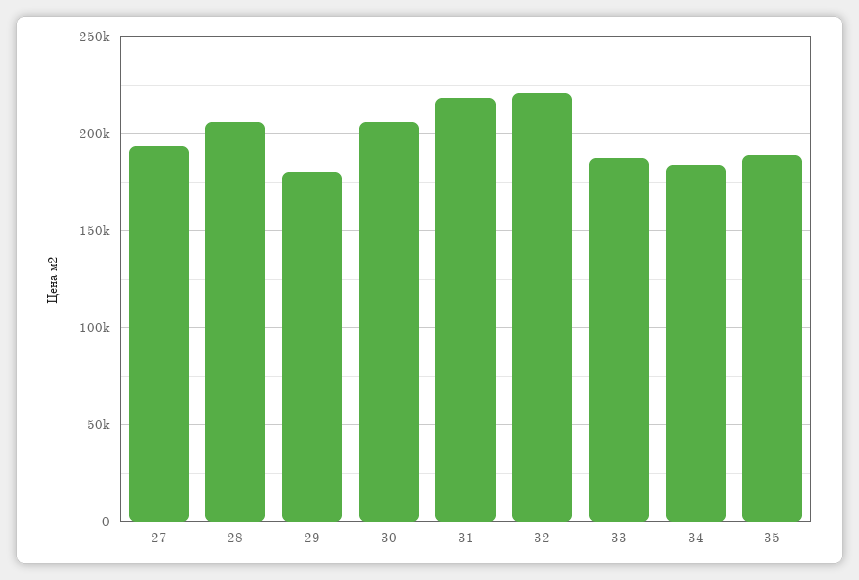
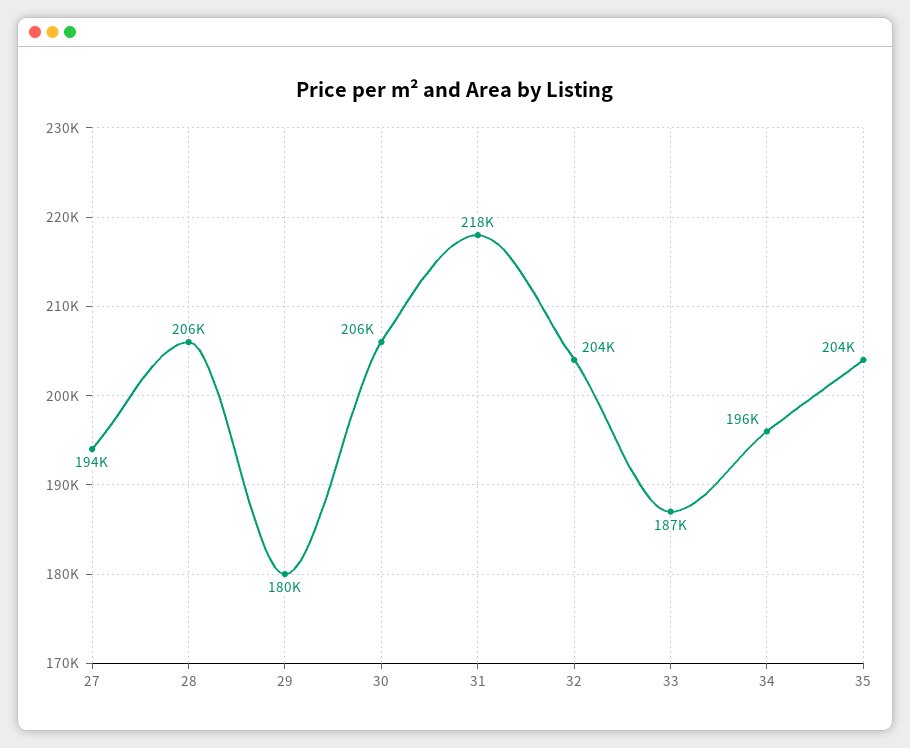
32: 220000 -> 204000
34: 185000 -> 196000
35: 190000 -> 204000

